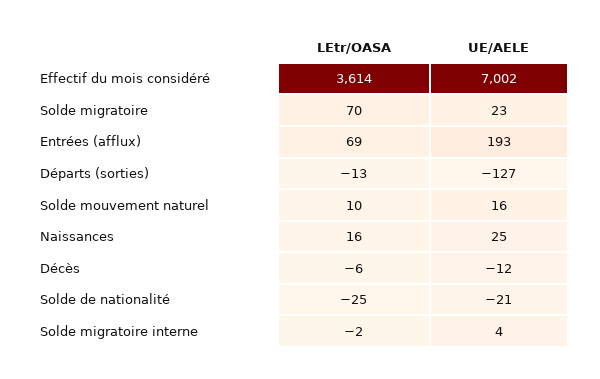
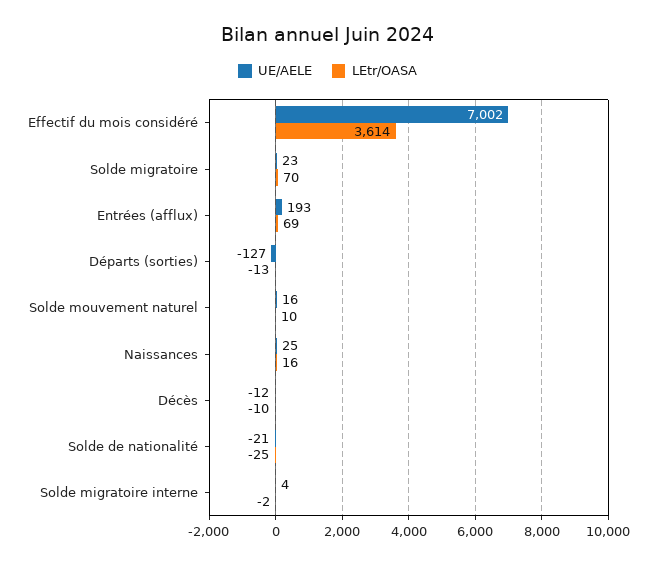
LEtr/OASA, Décès: -6 -> -10

